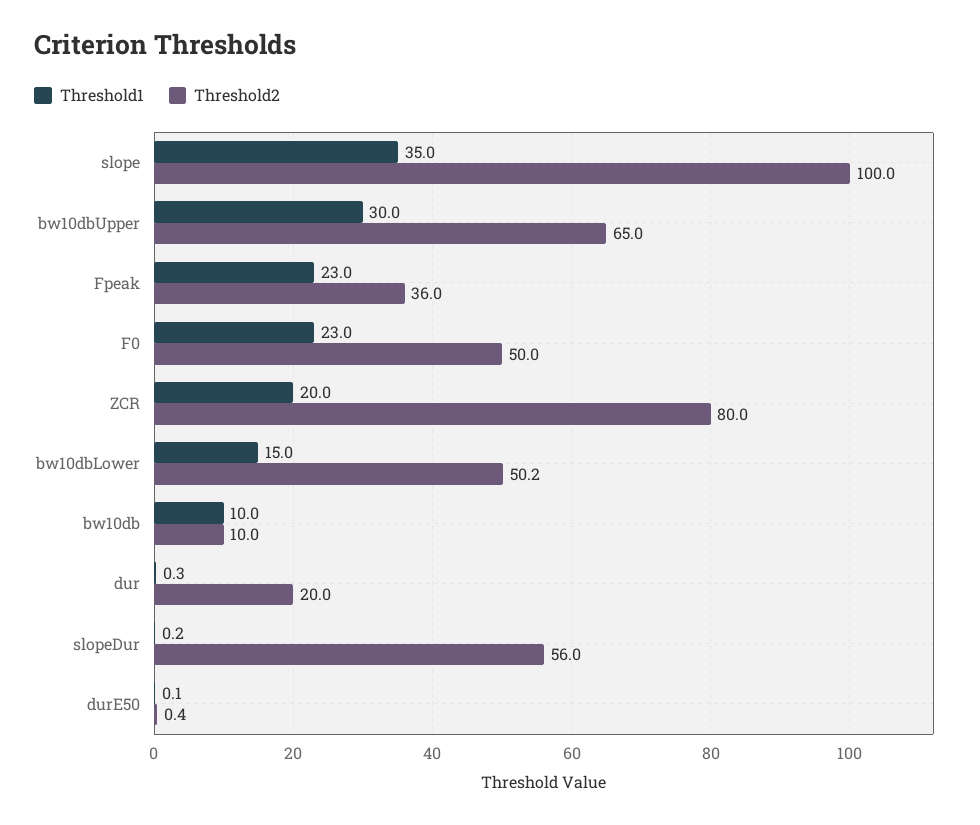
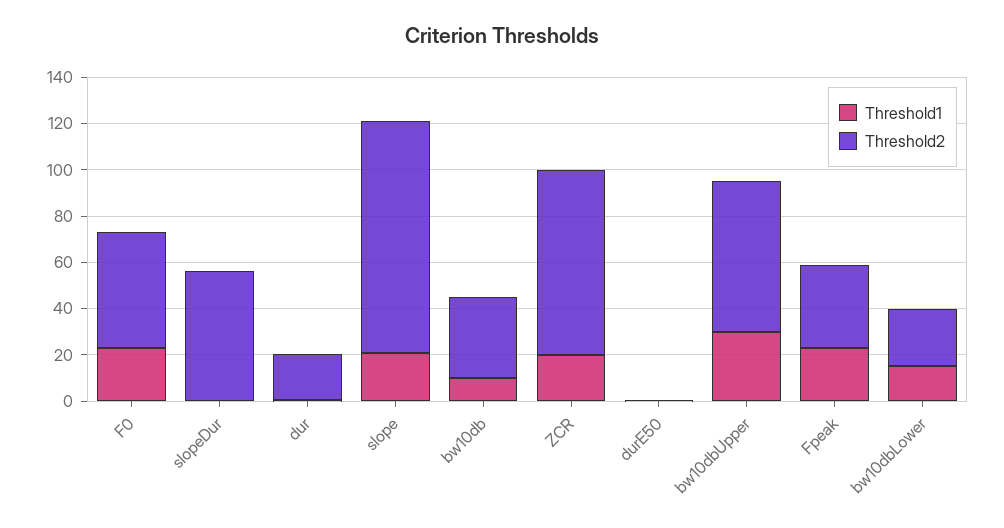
Threshold1, slope: 35 -> 20
Threshold2, bw10dbLower: 50.2 -> 25
Threshold2, bw10db: 10 -> 35

